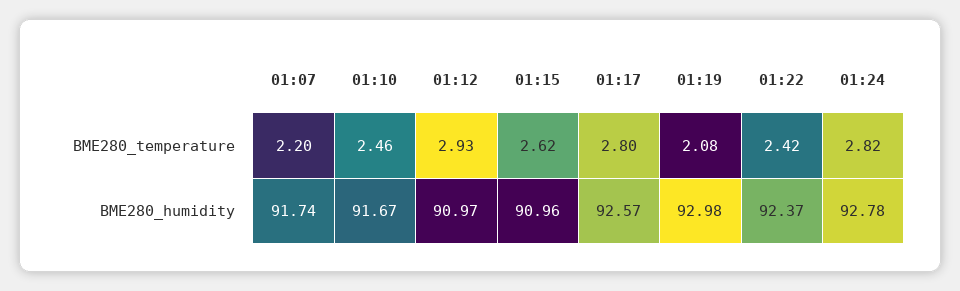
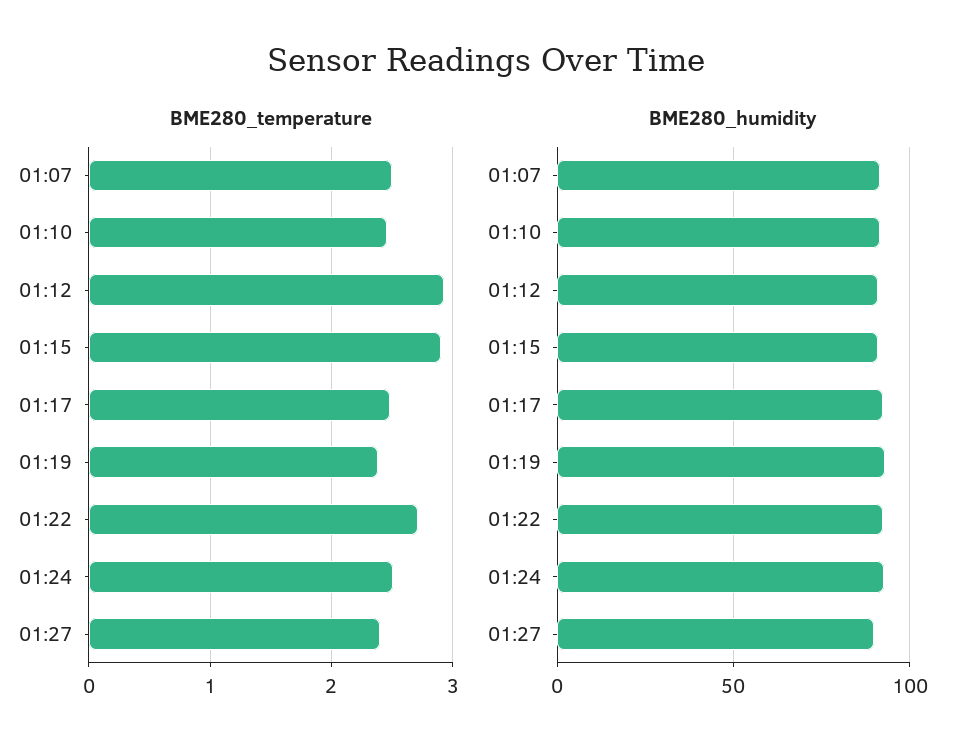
BME280_temperature, 01:07: 2.2 -> 2.5
BME280_temperature, 01:15: 2.62 -> 2.9
BME280_temperature, 01:17: 2.8 -> 2.5
BME280_temperature, 01:19: 2.08 -> 2.4
BME280_temperature, 01:22: 2.42 -> 2.7
BME280_temperature, 01:24: 2.82 -> 2.5
BME280_temperature, 01:27: none -> 2.4
BME280_humidity, 01:27: none -> 90

